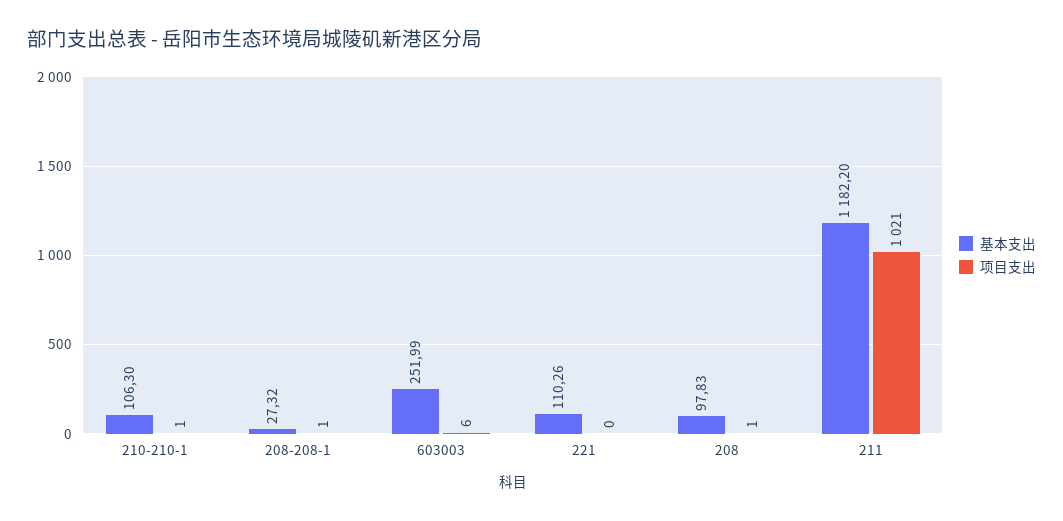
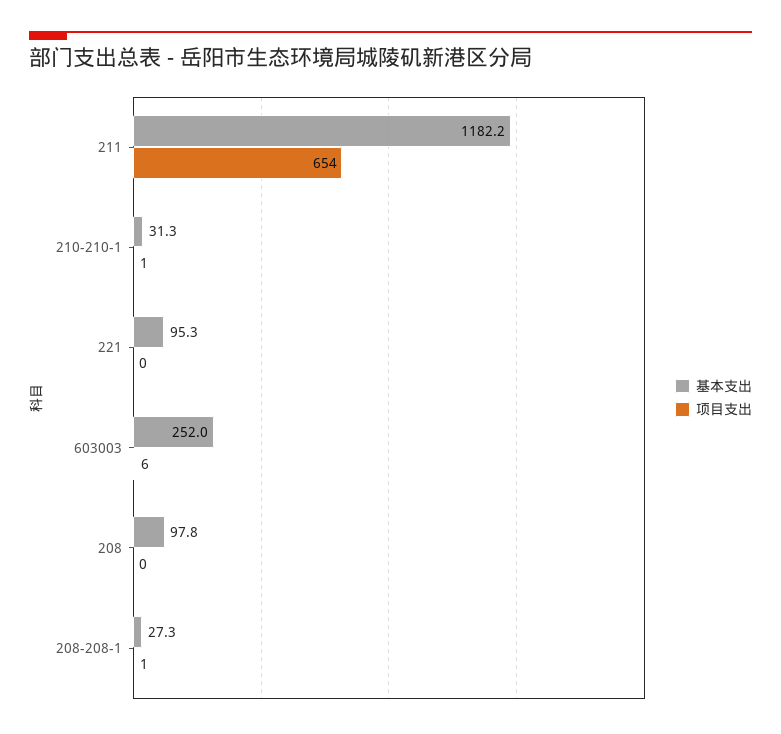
基本支出, 210-210-1: 106.3 -> 31.3
基本支出, 221: 110.26 -> 95.3
项目支出, 208: 1 -> 0
项目支出, 211: 1021 -> 654

